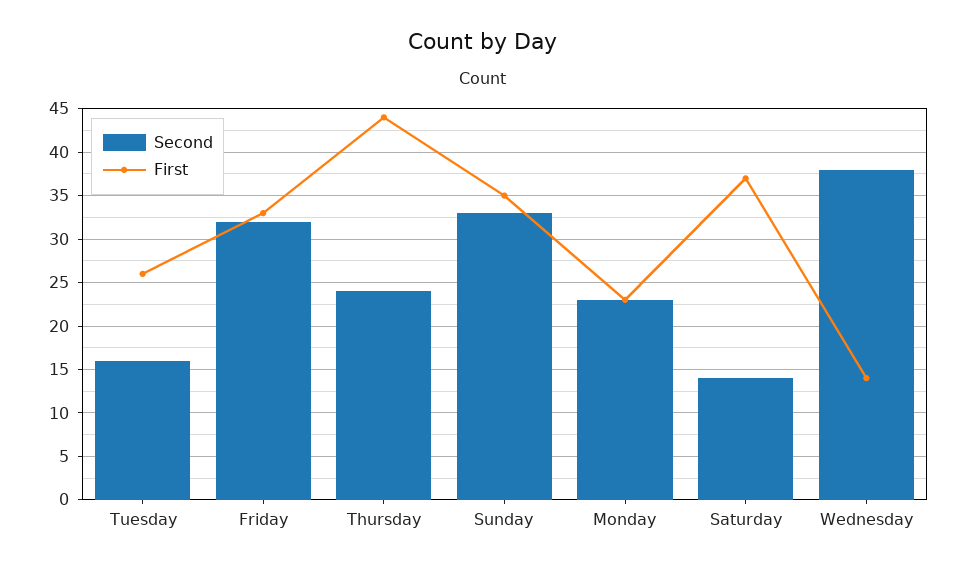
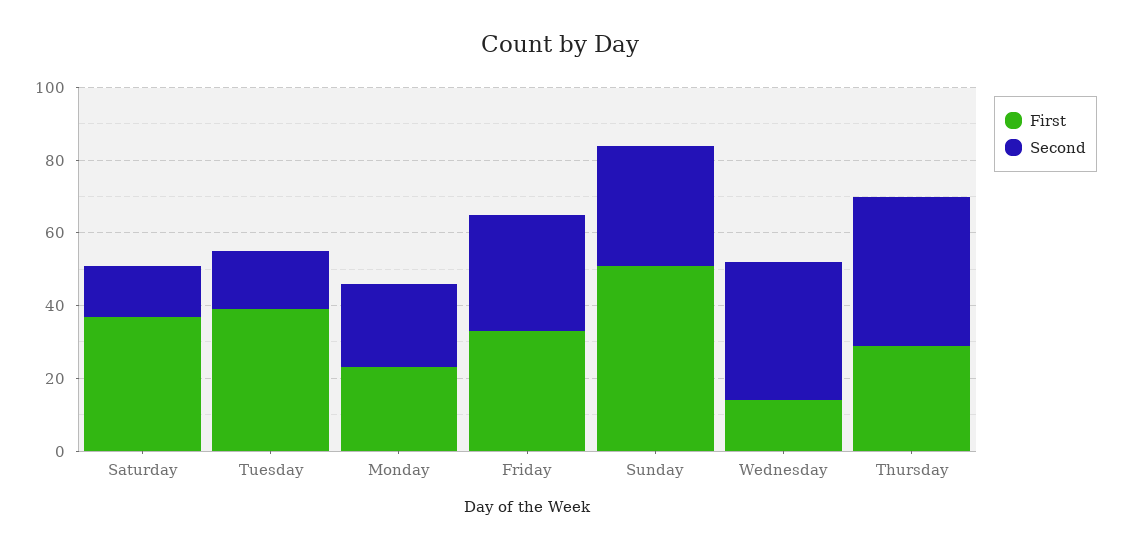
First, Tuesday: 26 -> 40
Second, Thursday: 24 -> 40
First, Thursday: 44 -> 30
First, Sunday: 35 -> 50

